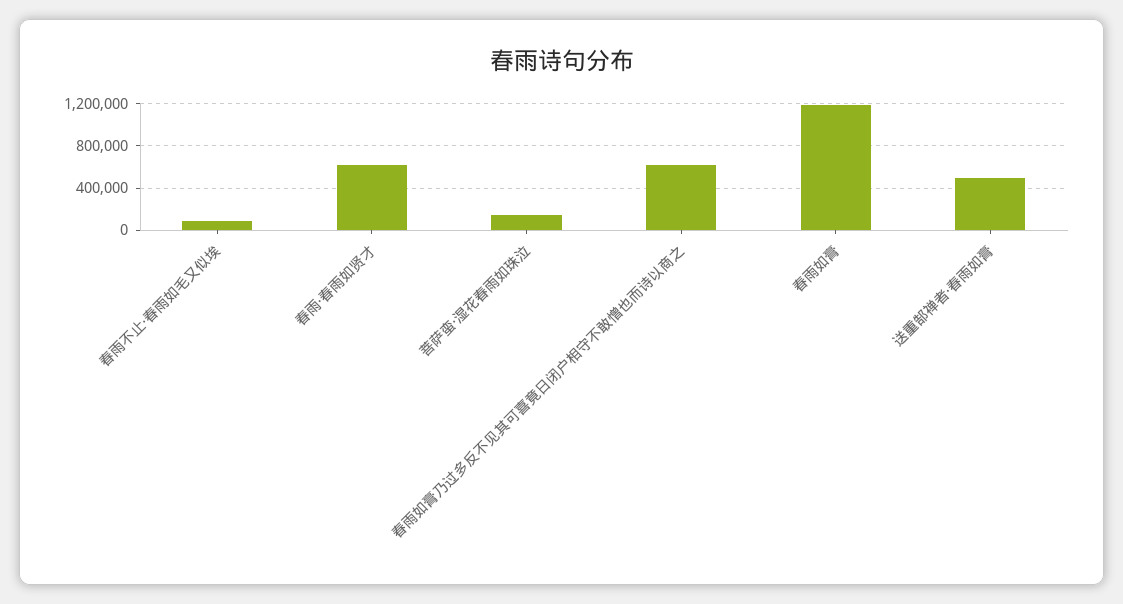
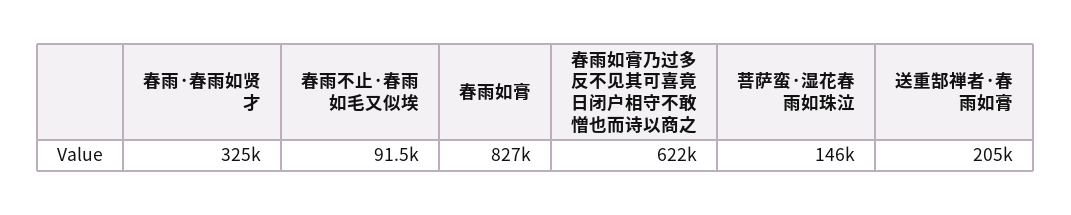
春雨·春雨如贤才: 600000 -> 325000
春雨如膏: 1200000 -> 827000
送重郜禅者·春雨如膏: 500000 -> 205000

